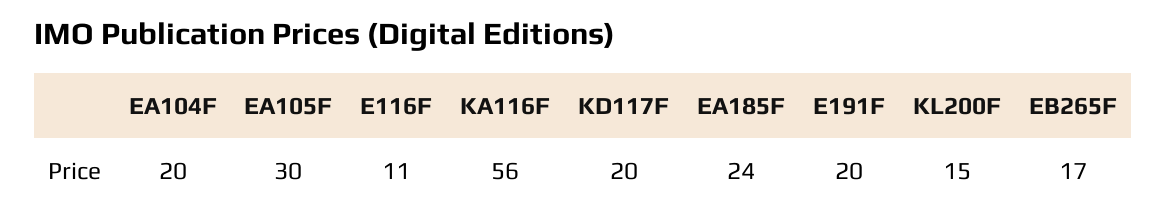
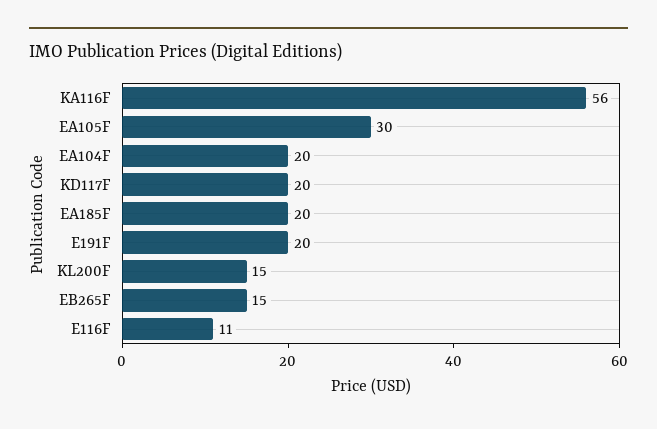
EA185F: 24 -> 20
EB265F: 17 -> 15

